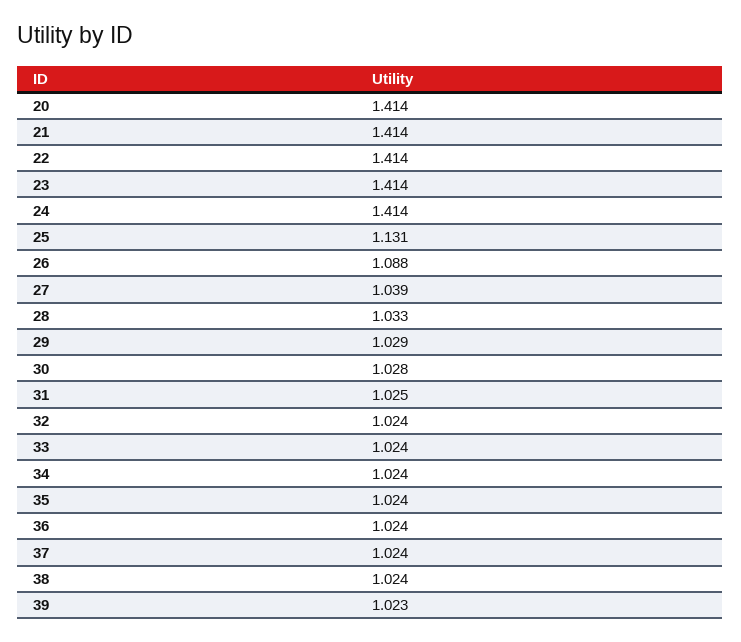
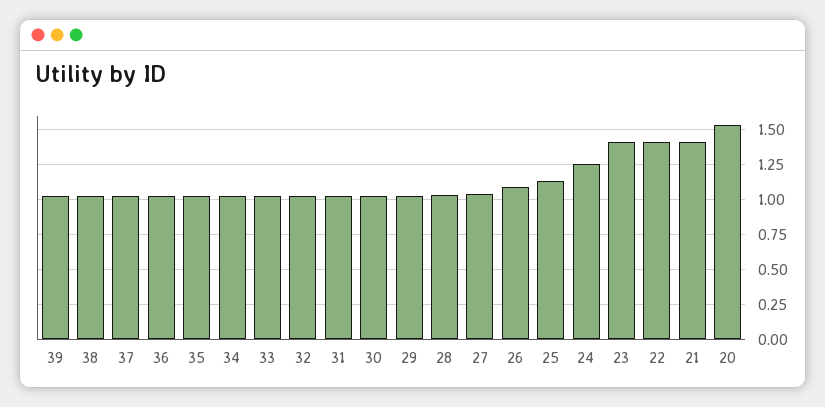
20: 1.414 -> 1.55
24: 1.414 -> 1.25

